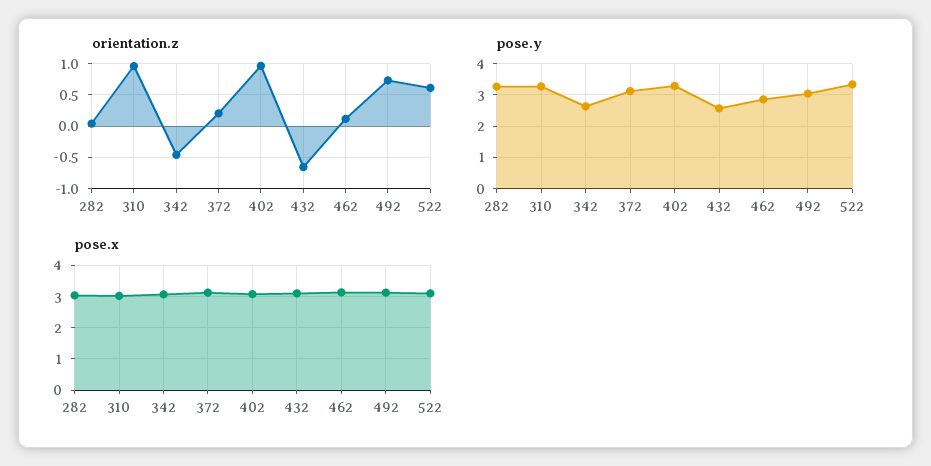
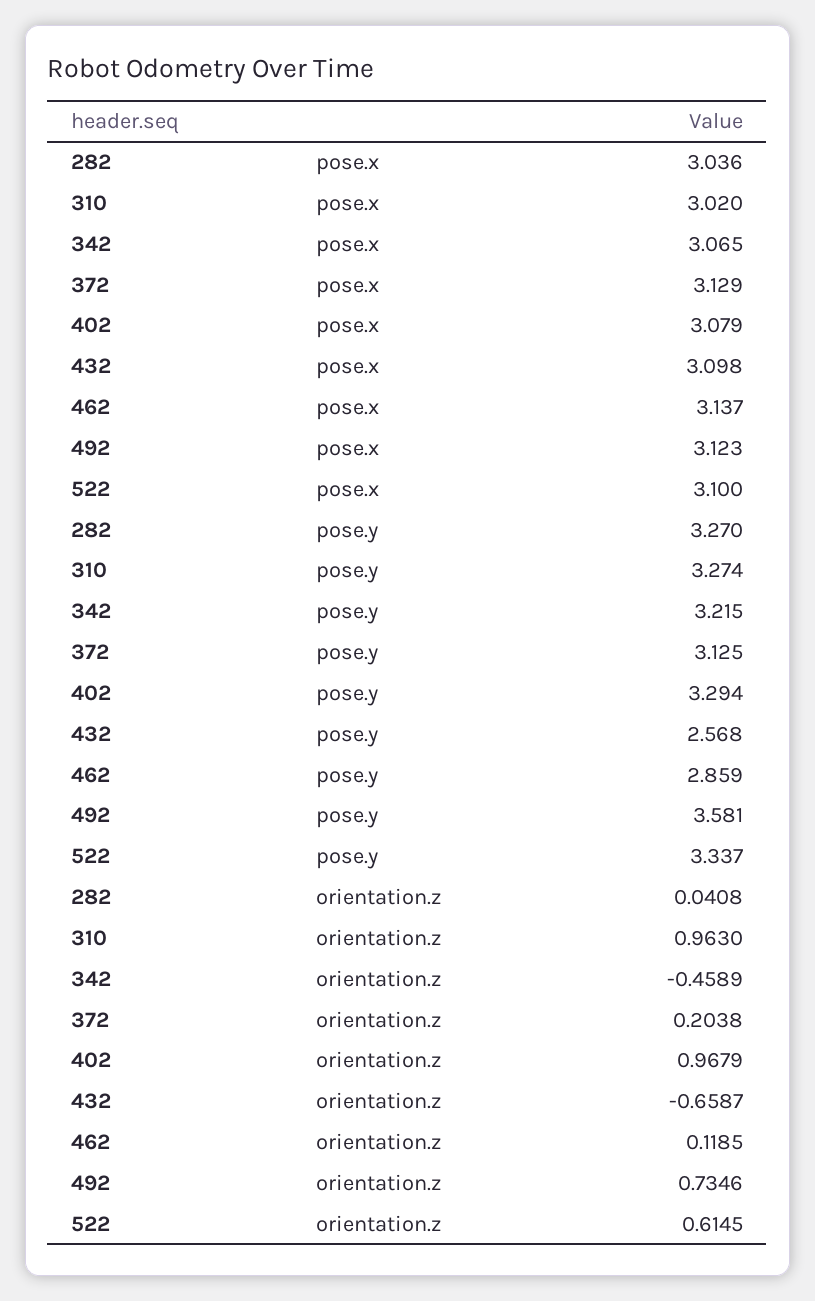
pose.y, 342: 2.6 -> 3.215
pose.y, 492: 3 -> 3.581

